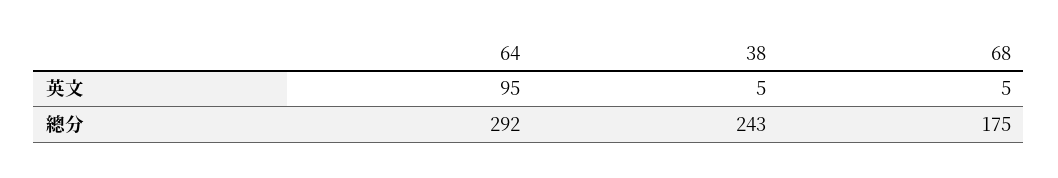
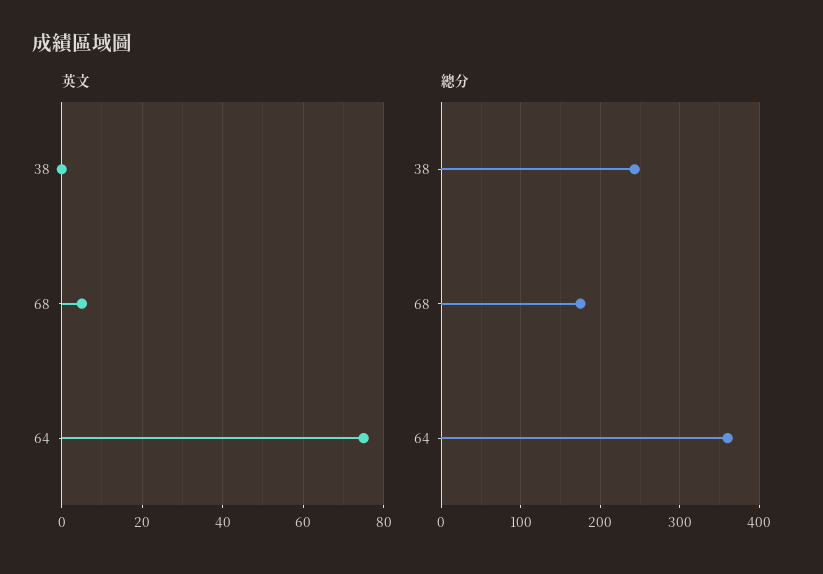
英文, 64: 95 -> 75
英文, 38: 5 -> 0
總分, 64: 292 -> 360

